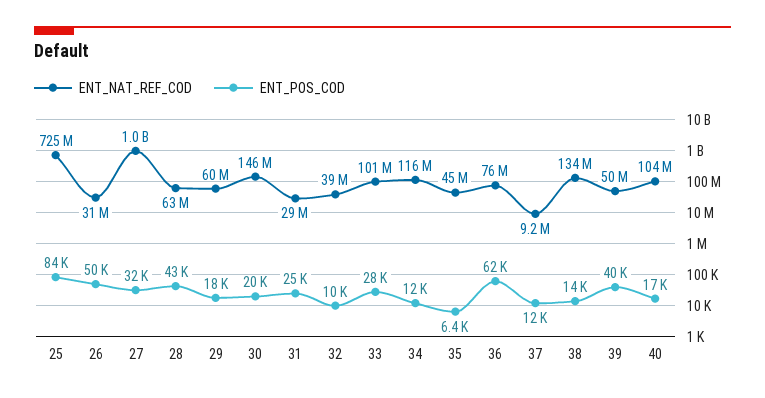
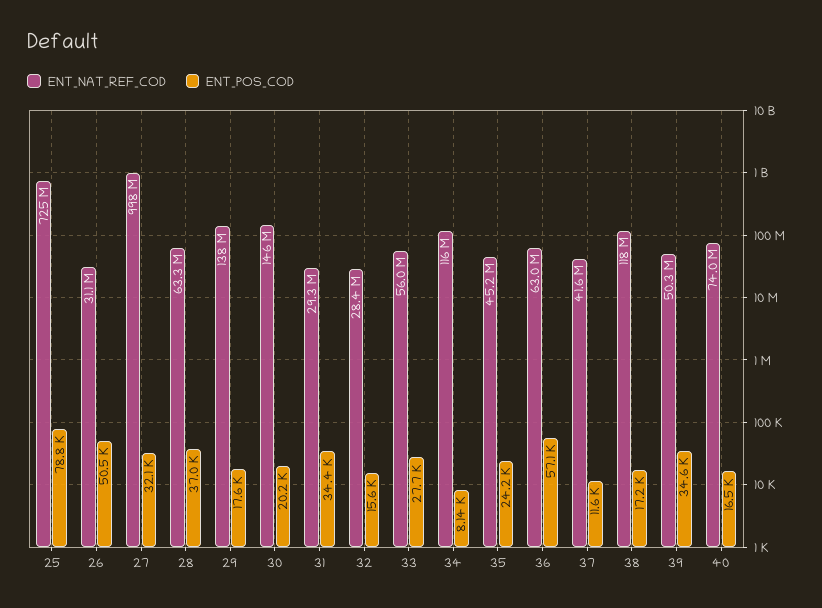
ENT_POS_COD, 25: 84000 -> 78800
ENT_POS_COD, 28: 43000 -> 37000
ENT_NAT_REF_COD, 29: 60000000 -> 138000000
ENT_POS_COD, 31: 25000 -> 34400
ENT_NAT_REF_COD, 32: 39000000 -> 28400000
ENT_POS_COD, 32: 10000 -> 15600
ENT_NAT_REF_COD, 33: 101000000 -> 56000000
ENT_POS_COD, 34: 12000 -> 8140
ENT_POS_COD, 35: 6400 -> 24200
ENT_NAT_REF_COD, 36: 76000000 -> 63000000
ENT_POS_COD, 36: 62000 -> 57100
ENT_NAT_REF_COD, 37: 9200000 -> 41600000
ENT_NAT_REF_COD, 38: 134000000 -> 118000000
ENT_POS_COD, 38: 14000 -> 17200
ENT_POS_COD, 39: 40000 -> 34600
ENT_NAT_REF_COD, 40: 104000000 -> 74000000

